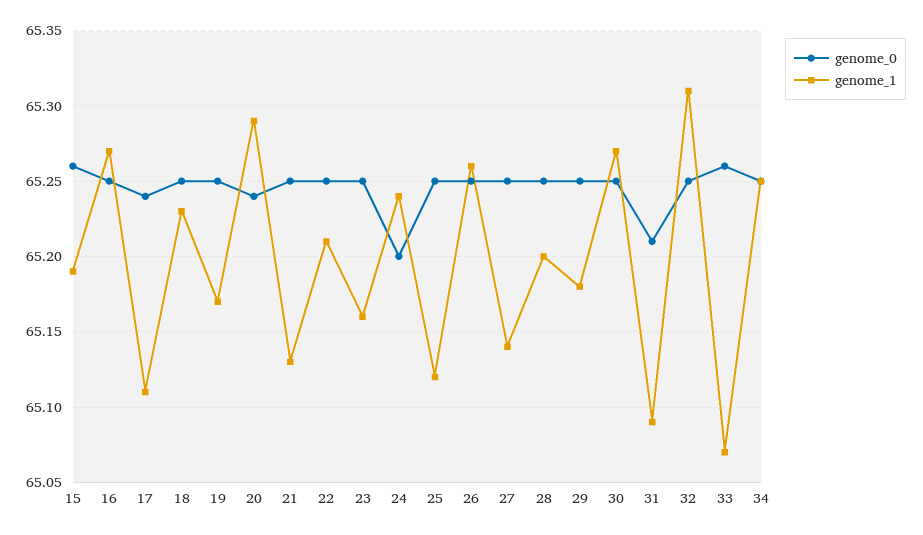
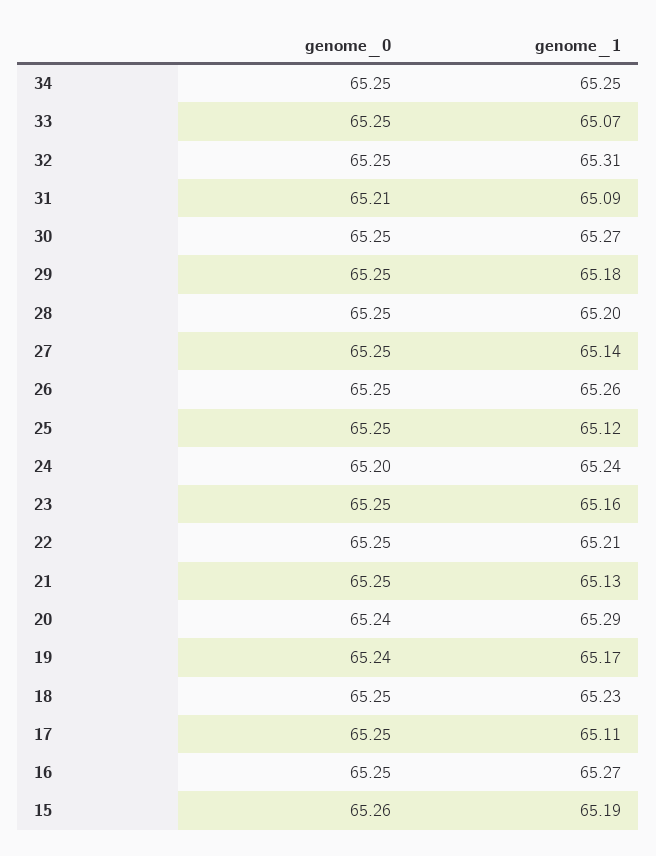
genome_0, 17: 65.24 -> 65.25
genome_0, 19: 65.25 -> 65.24
genome_0, 33: 65.26 -> 65.25

